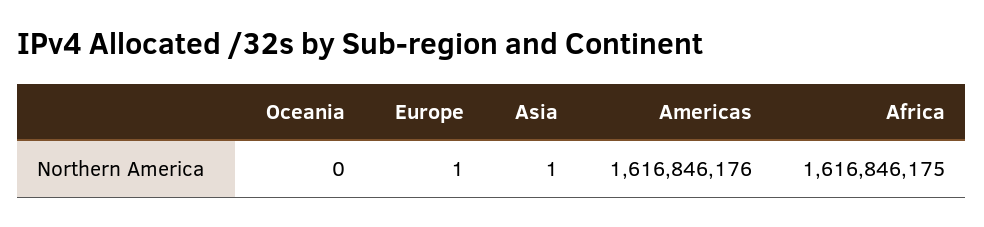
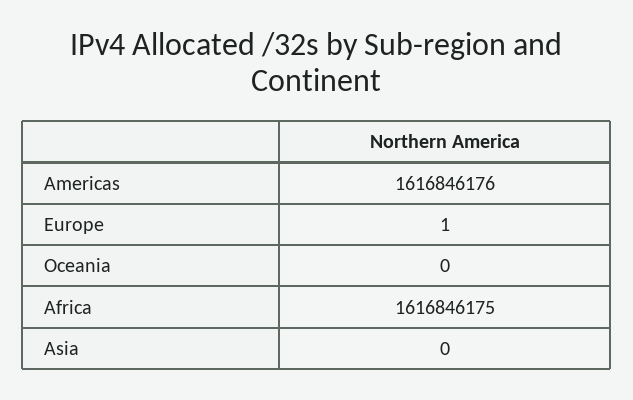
Asia: 1 -> 0

